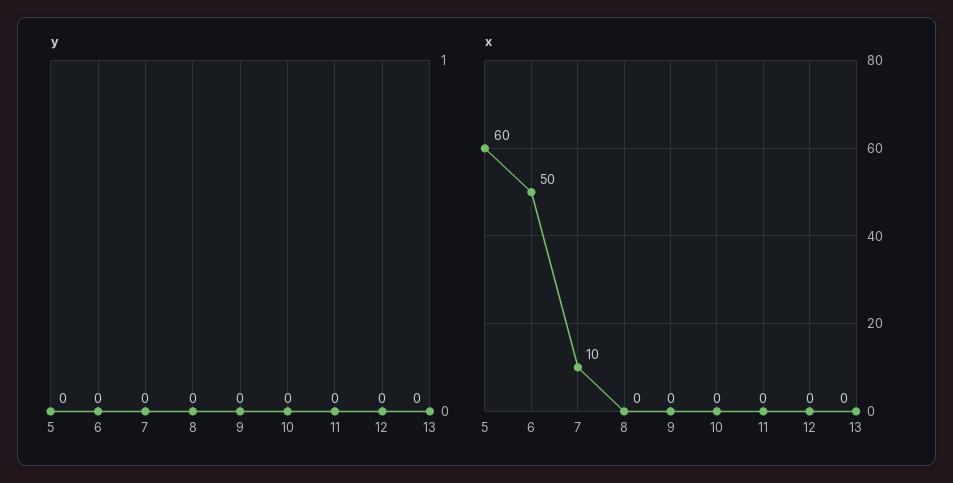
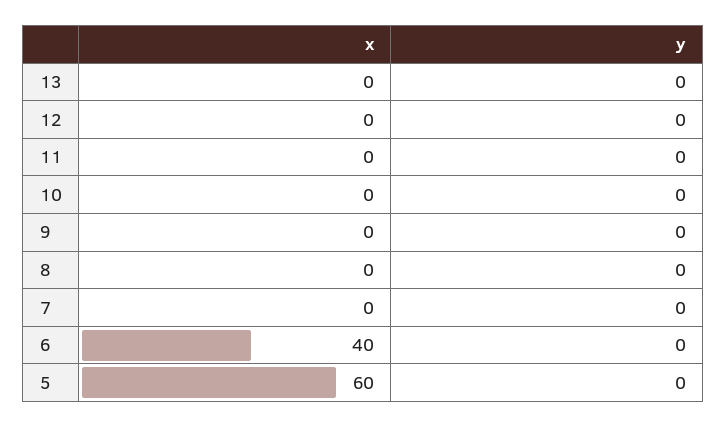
x, 6: 50 -> 40
x, 7: 10 -> 0

